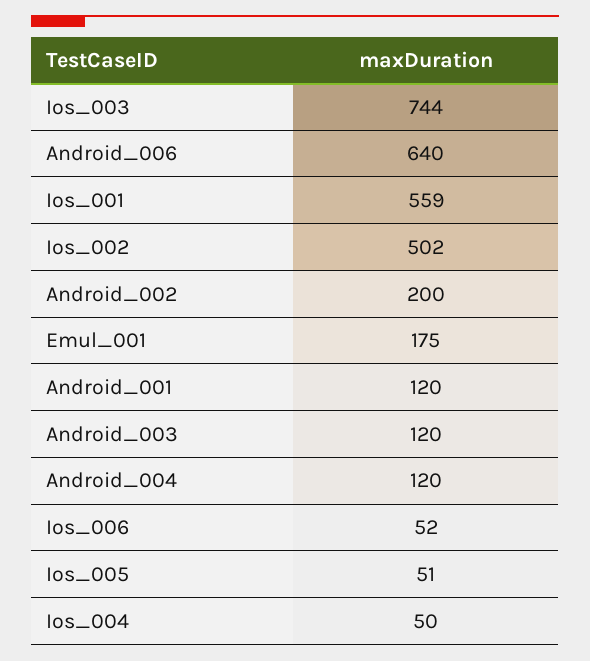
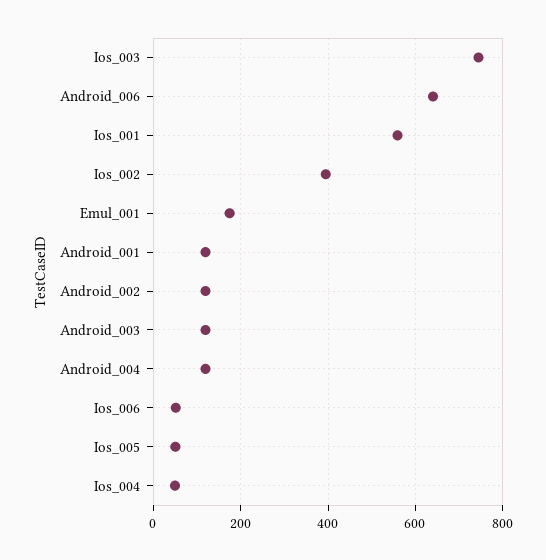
Ios_002: 502 -> 400
Android_002: 200 -> 120

